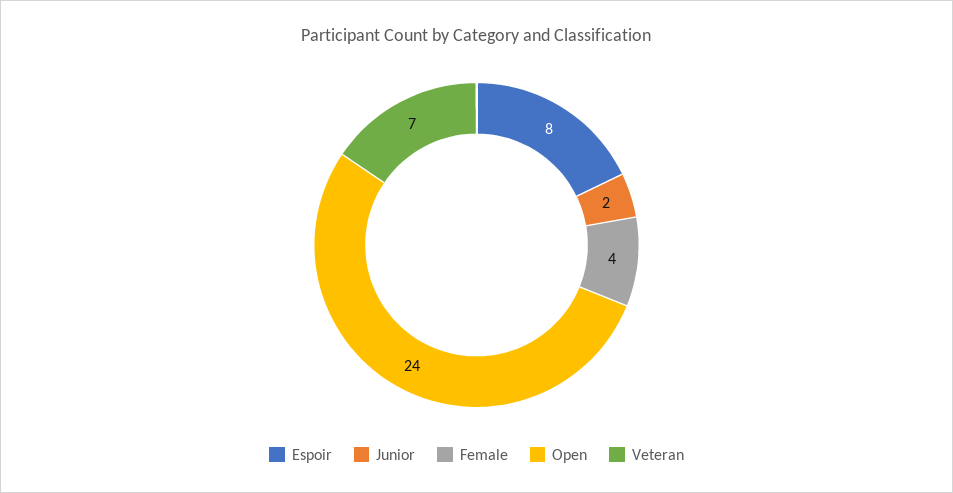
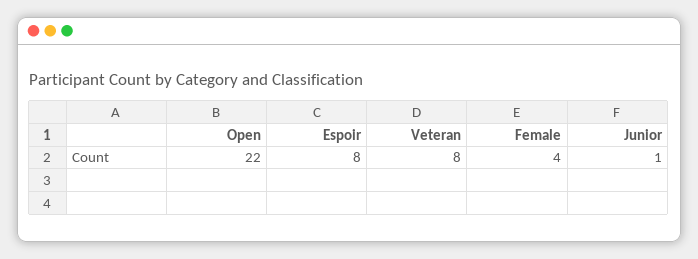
Junior: 2 -> 1
Open: 24 -> 22
Veteran: 7 -> 8

